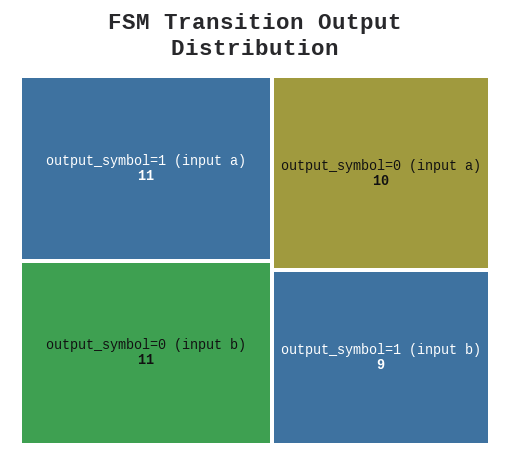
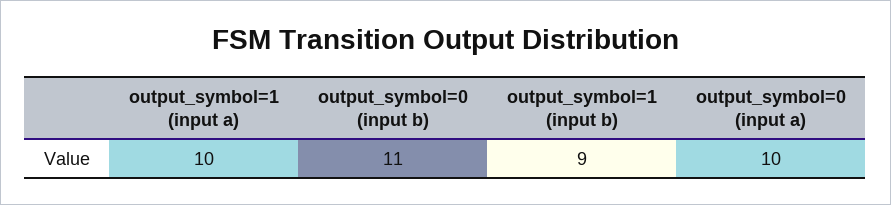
output_symbol=1 (input a): 11 -> 10

